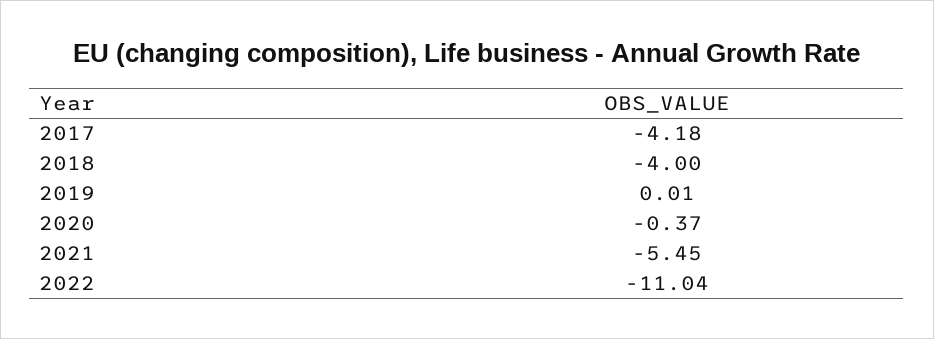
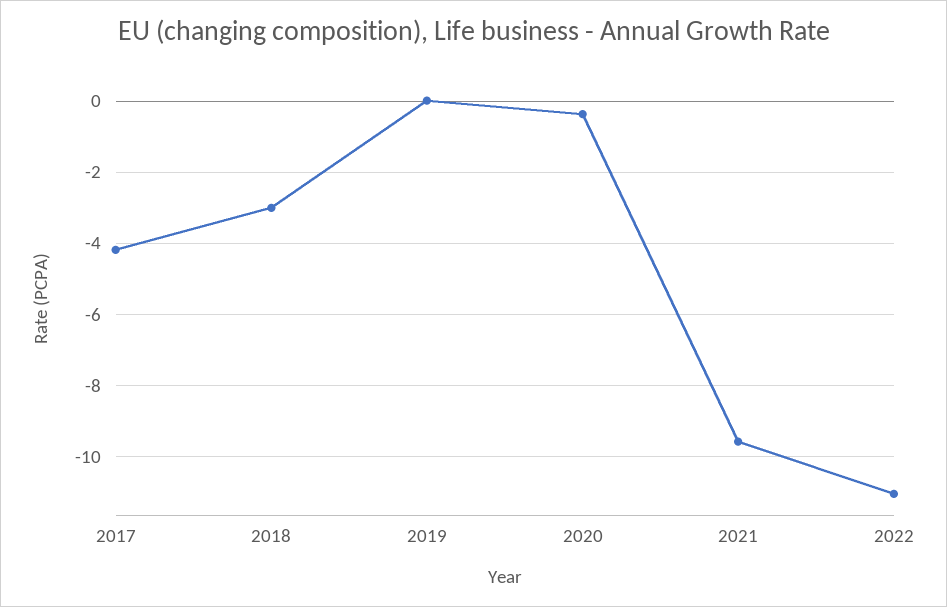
2018: -4 -> -3
2021: -5.45 -> -9.6

